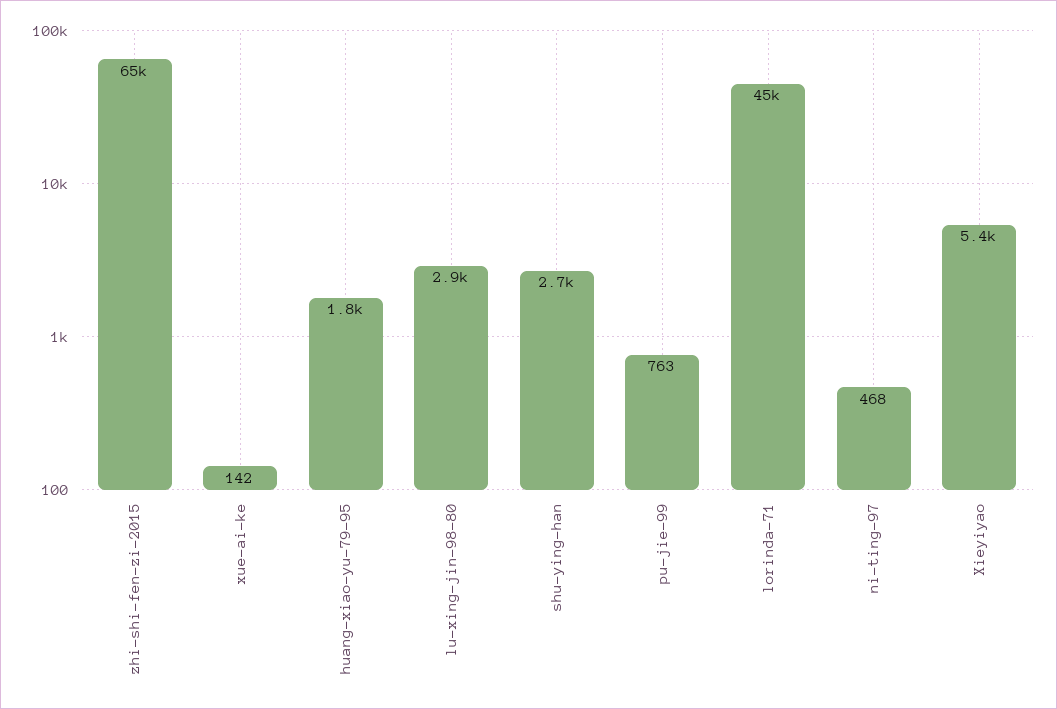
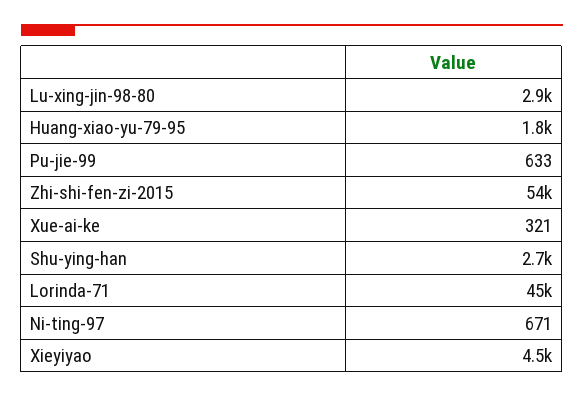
zhi-shi-fen-zi-2015: 65000 -> 54000
xue-ai-ke: 142 -> 321
pu-jie-99: 763 -> 633
ni-ting-97: 468 -> 671
Xieyiyao: 5400 -> 4500

